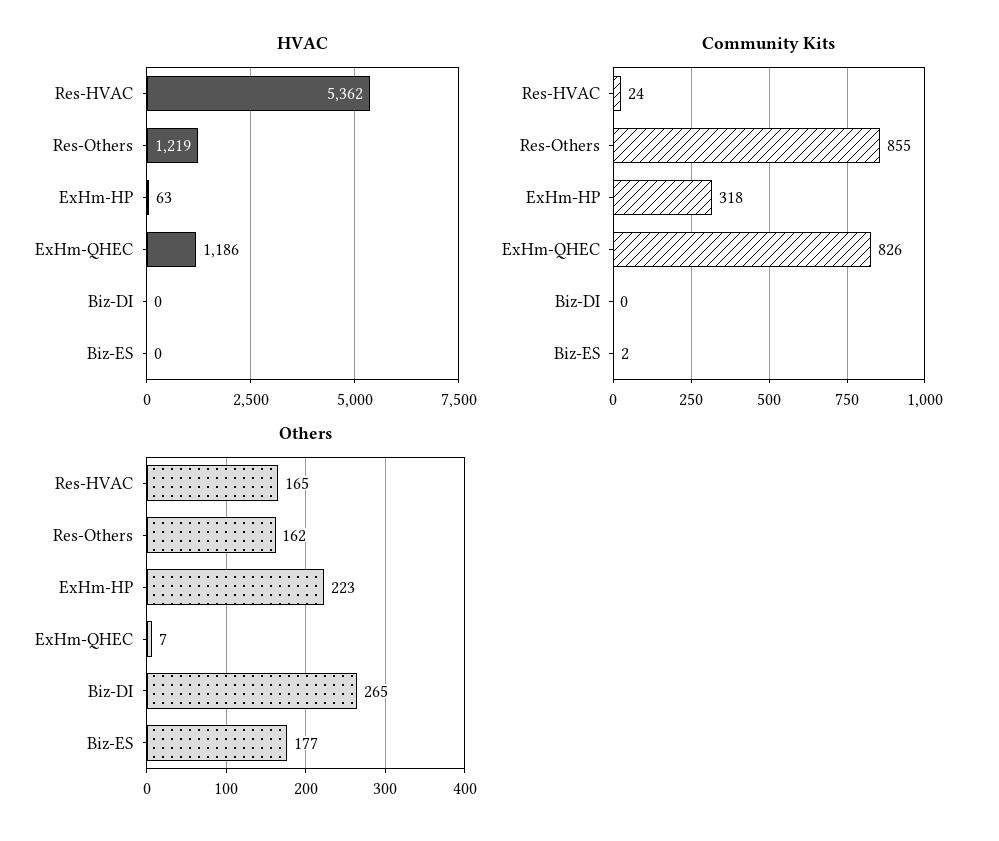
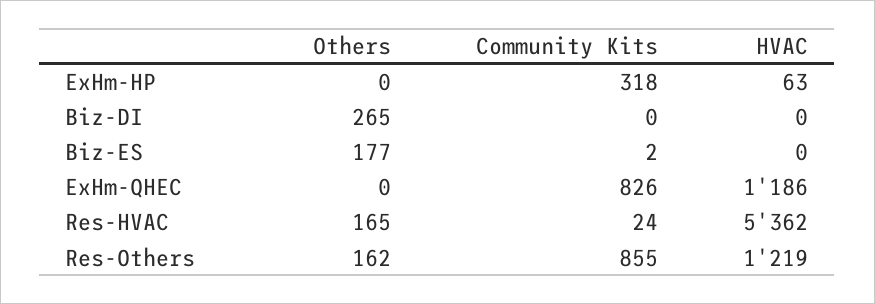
Others, ExHm-HP: 223 -> 0
Others, ExHm-QHEC: 7 -> 0

